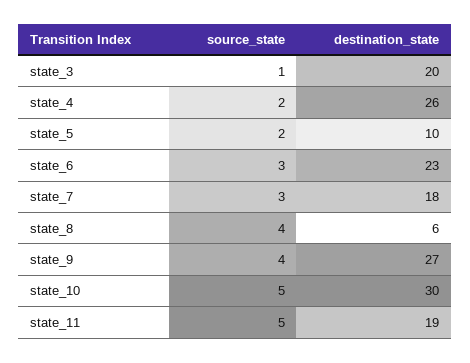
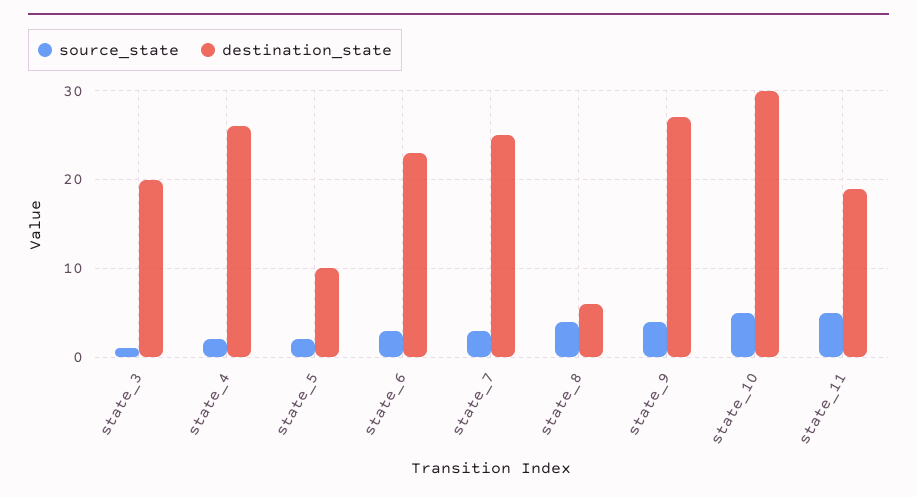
destination_state, state_7: 18 -> 25

